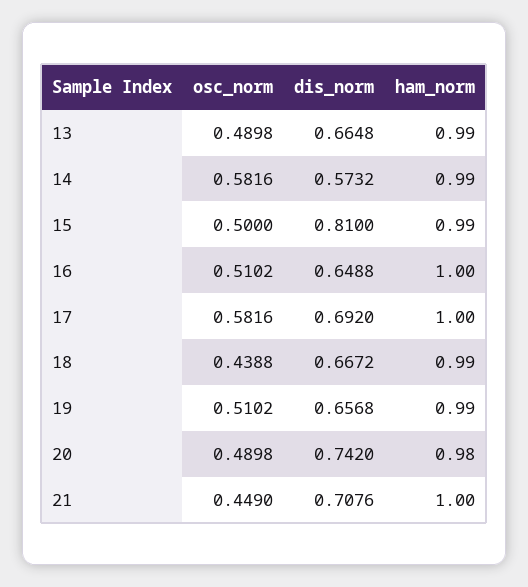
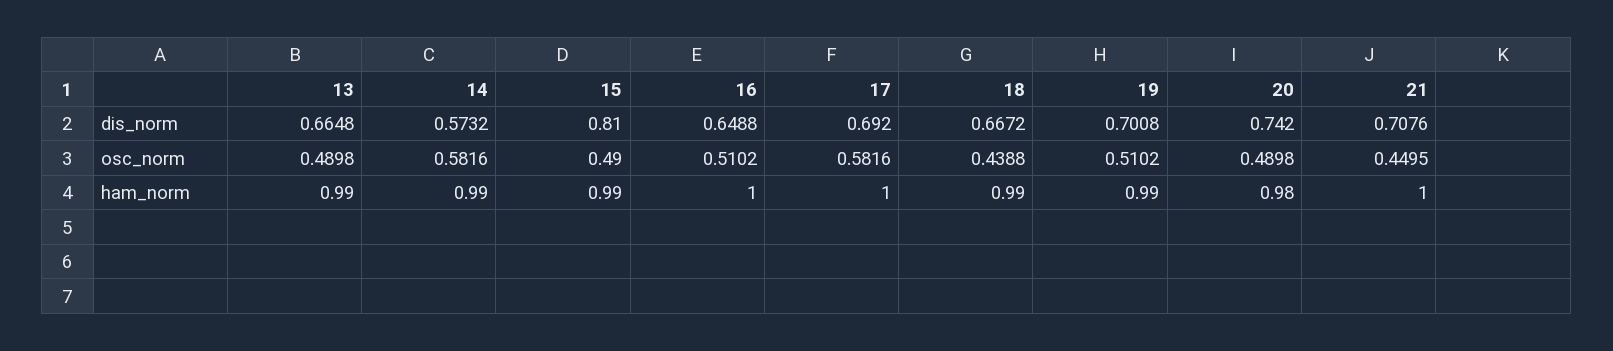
osc_norm, 15: 0.5 -> 0.49
dis_norm, 19: 0.6568 -> 0.7008
osc_norm, 21: 0.449 -> 0.4495

